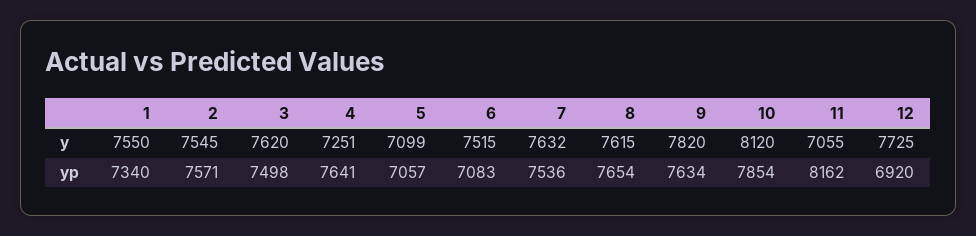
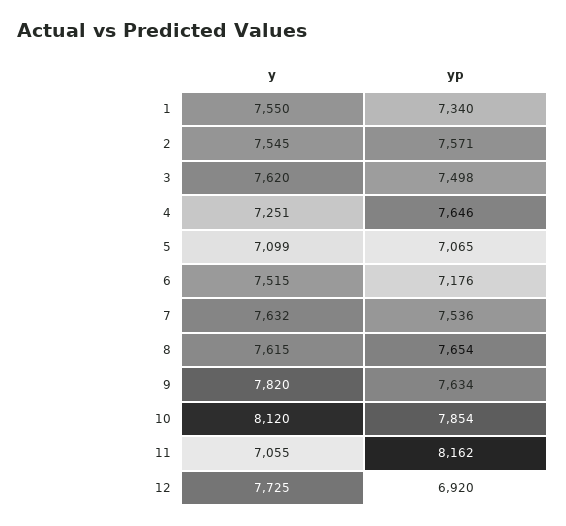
4, yp: 7641 -> 7646
5, yp: 7057 -> 7065
6, yp: 7083 -> 7176

